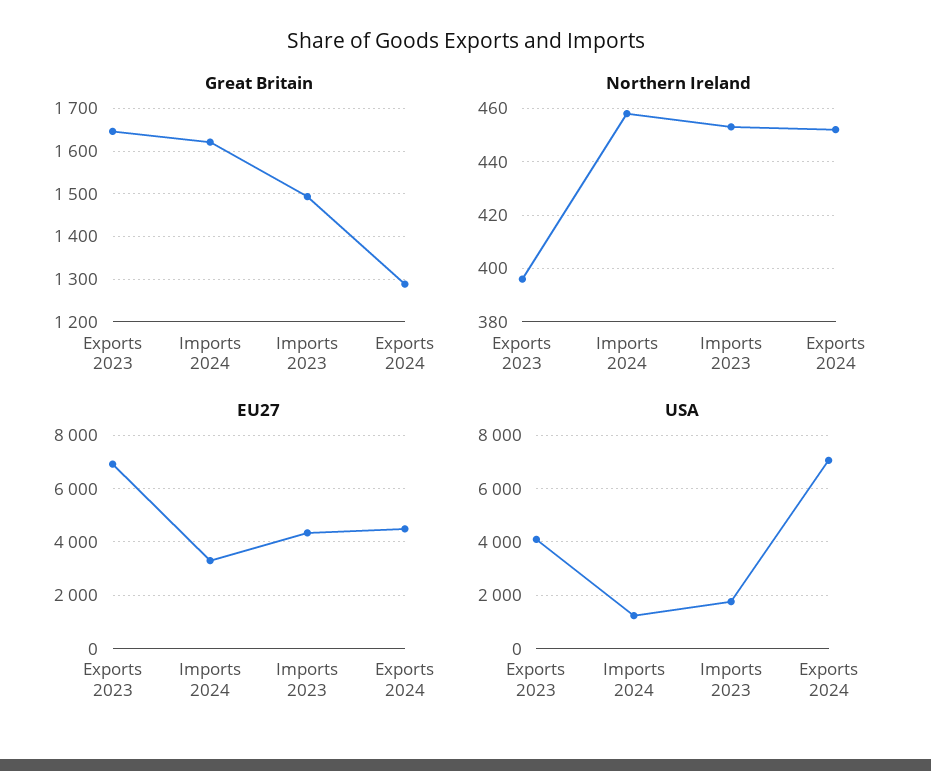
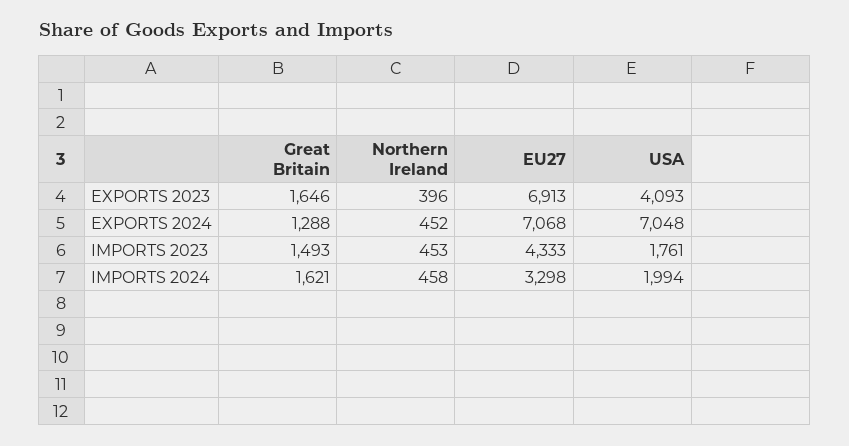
EU27, Exports 2024: 4500 -> 7068
USA, Imports 2024: 1250 -> 1994

